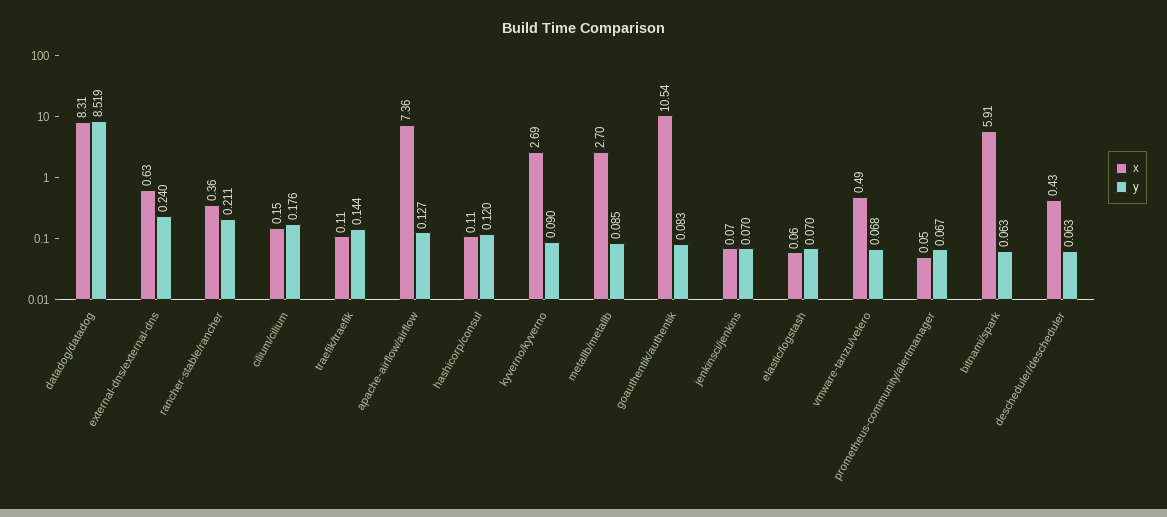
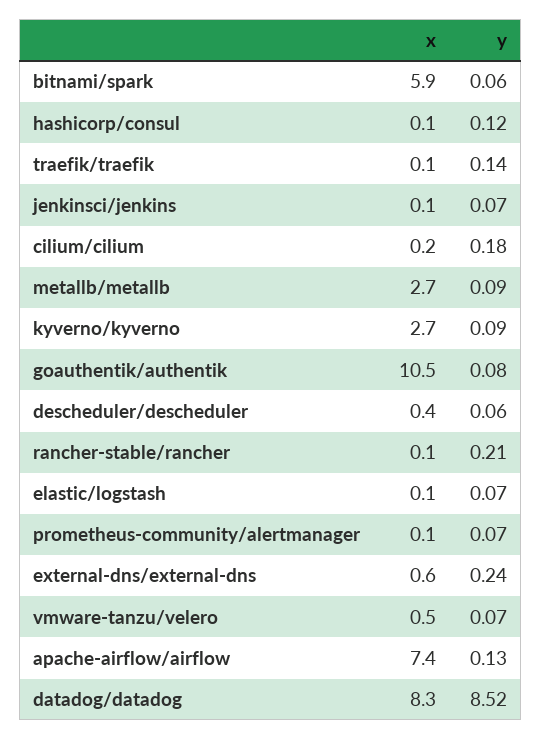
x, rancher-stable/rancher: 0.36 -> 0.1

